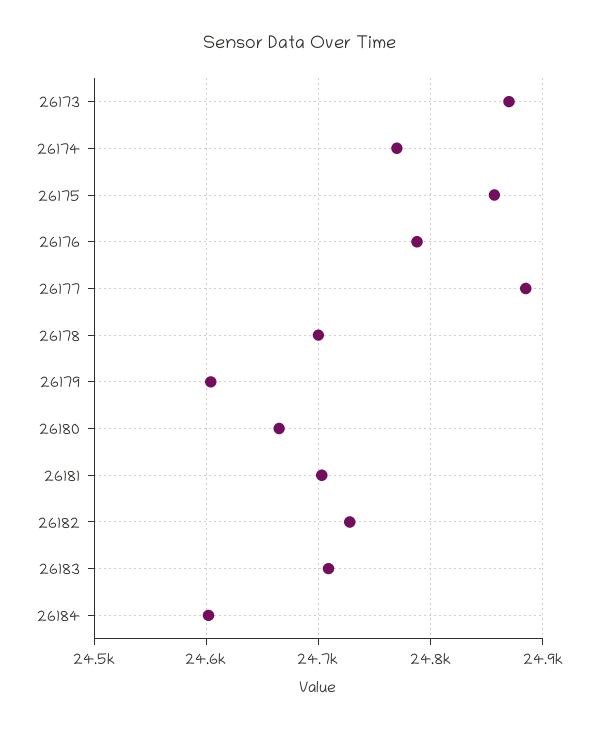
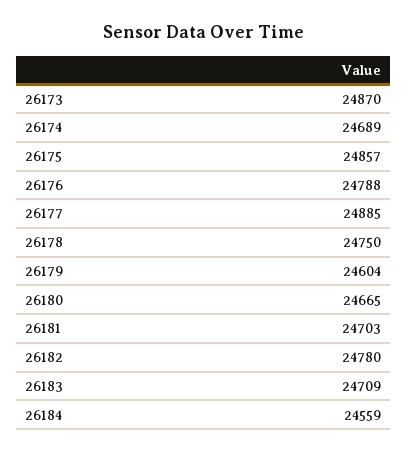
26174: 24770 -> 24689
26178: 24700 -> 24750
26182: 24730 -> 24780
26184: 24600 -> 24559

